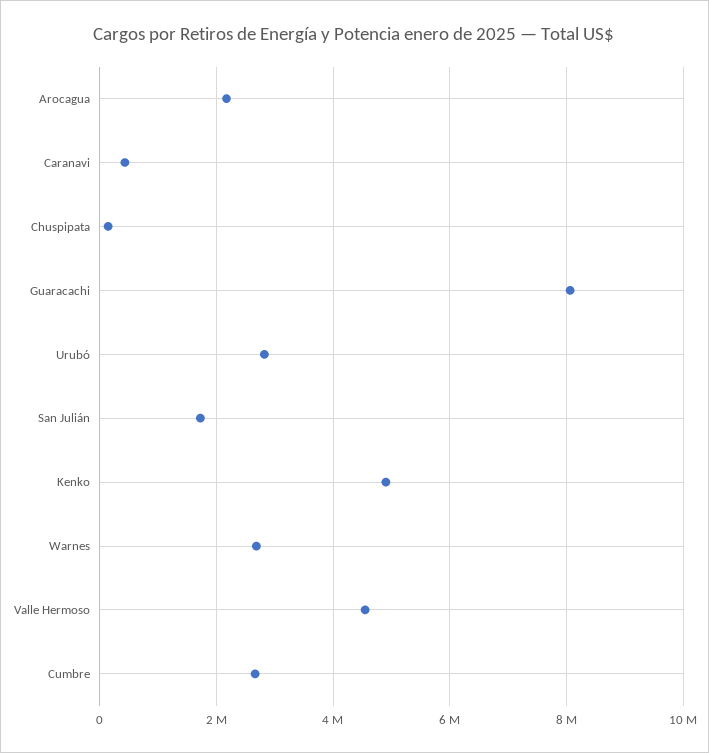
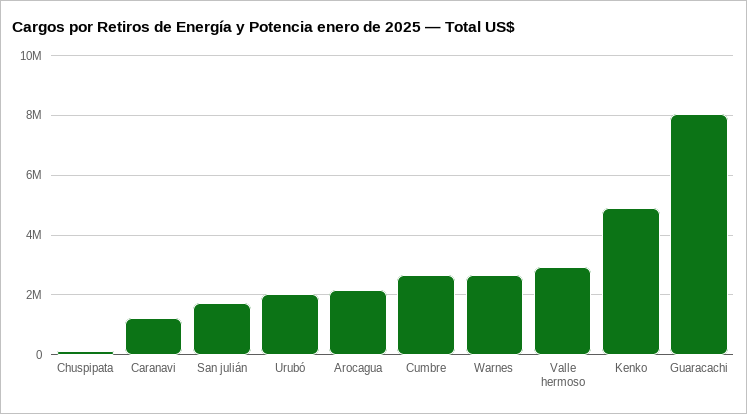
Caranavi: 400000 -> 1250000
Urubó: 2800000 -> 2000000
Valle Hermoso: 4600000 -> 3000000

